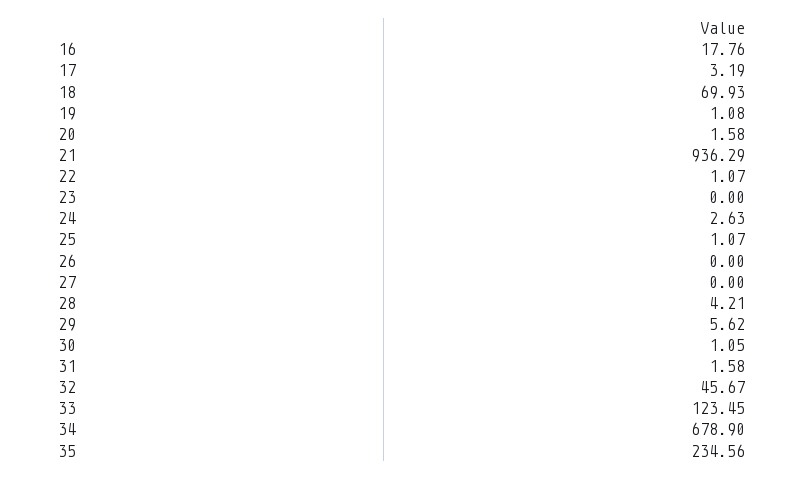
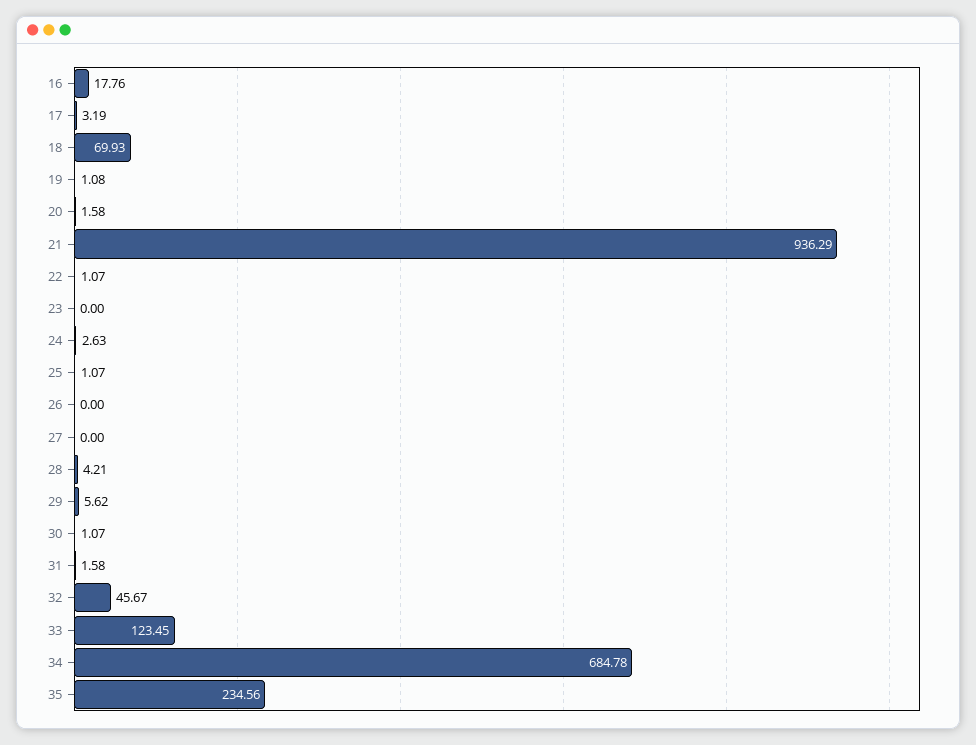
30: 1.05 -> 1.07
34: 678.9 -> 684.78

